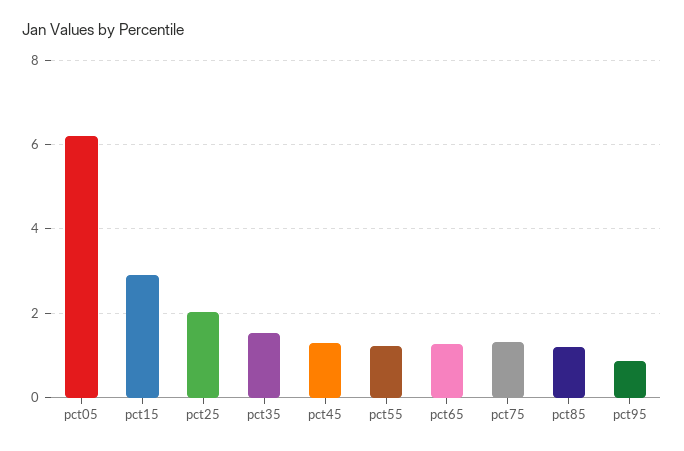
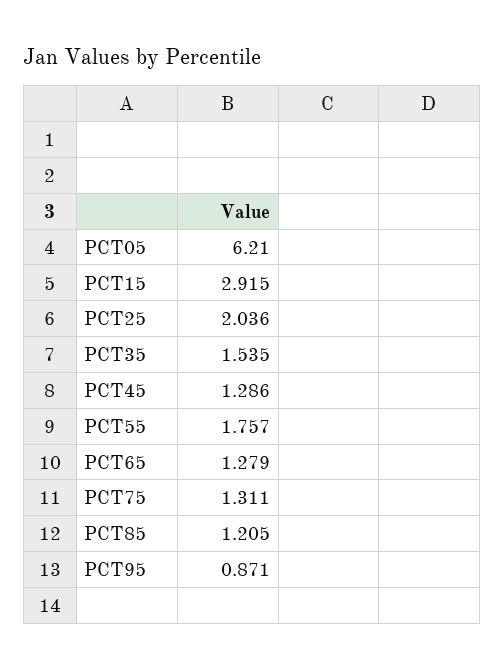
pct55: 1.2 -> 1.757

